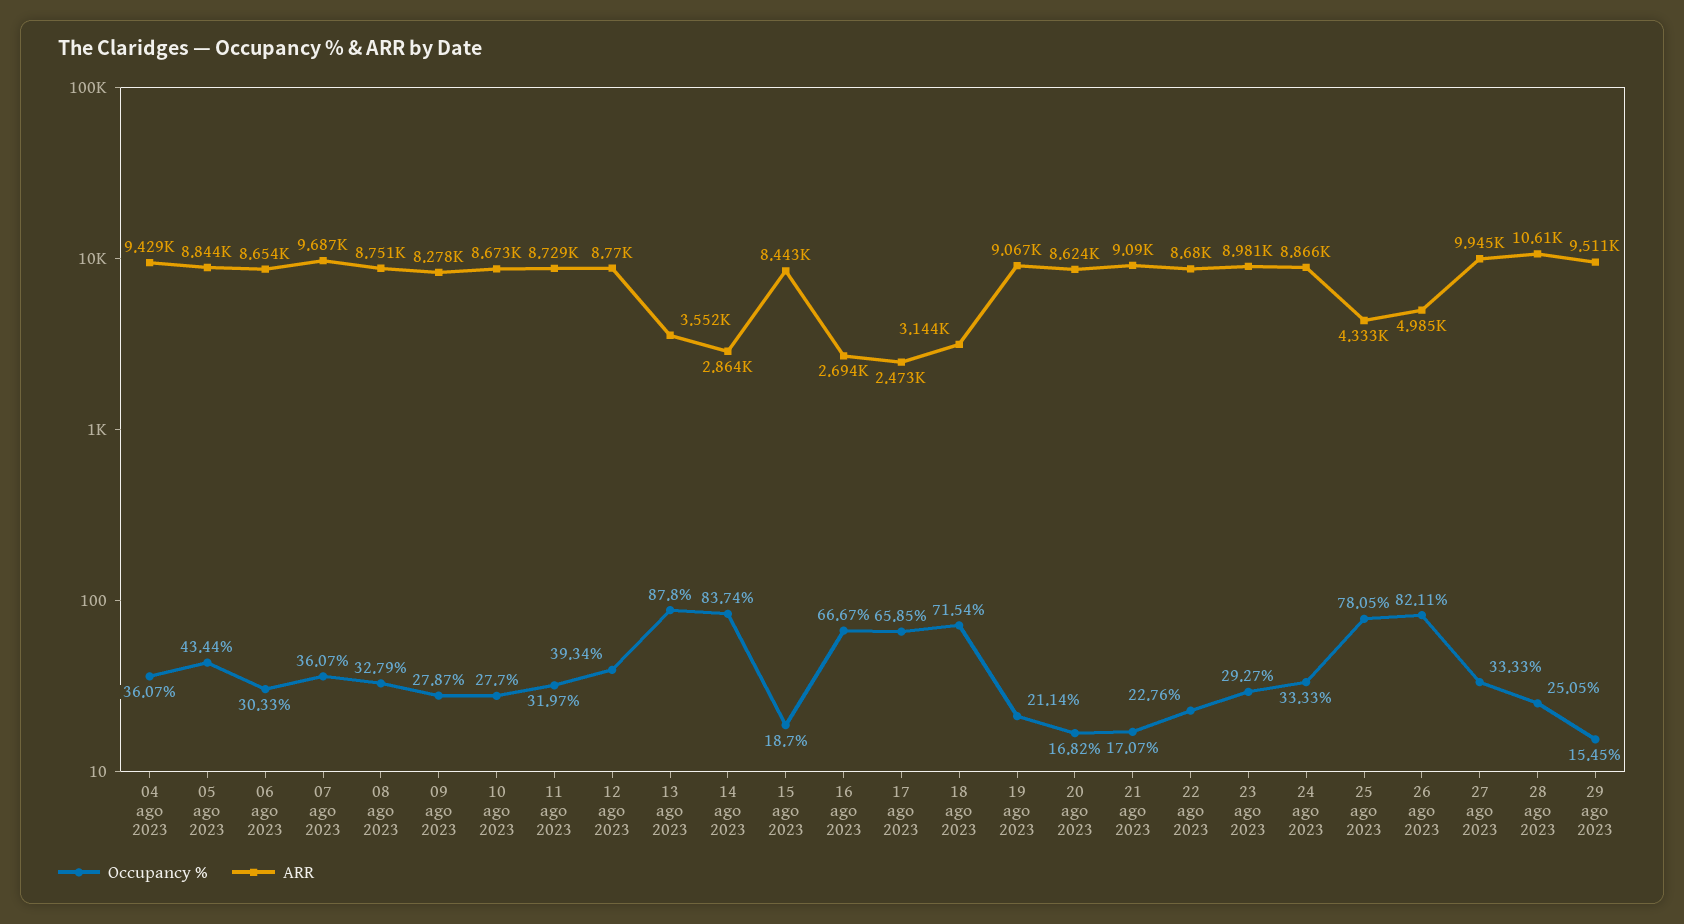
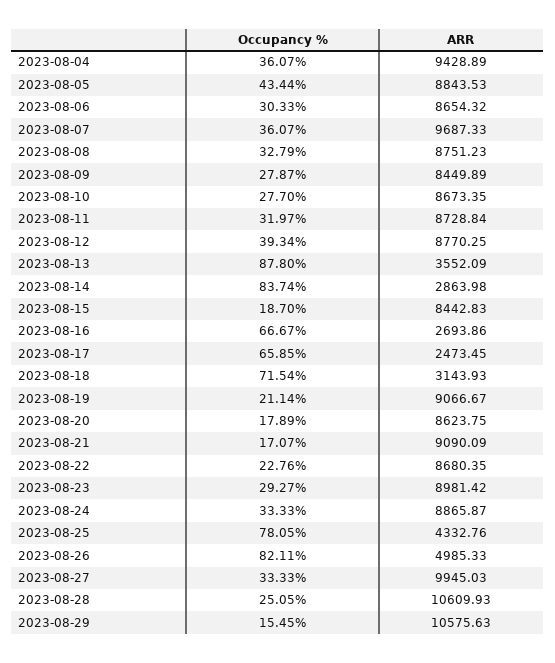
ARR, 09 ago 2023: 8278 -> 8449.89
Occupancy %, 20 ago 2023: 16.82 -> 17.89
ARR, 29 ago 2023: 9511 -> 10575.63

